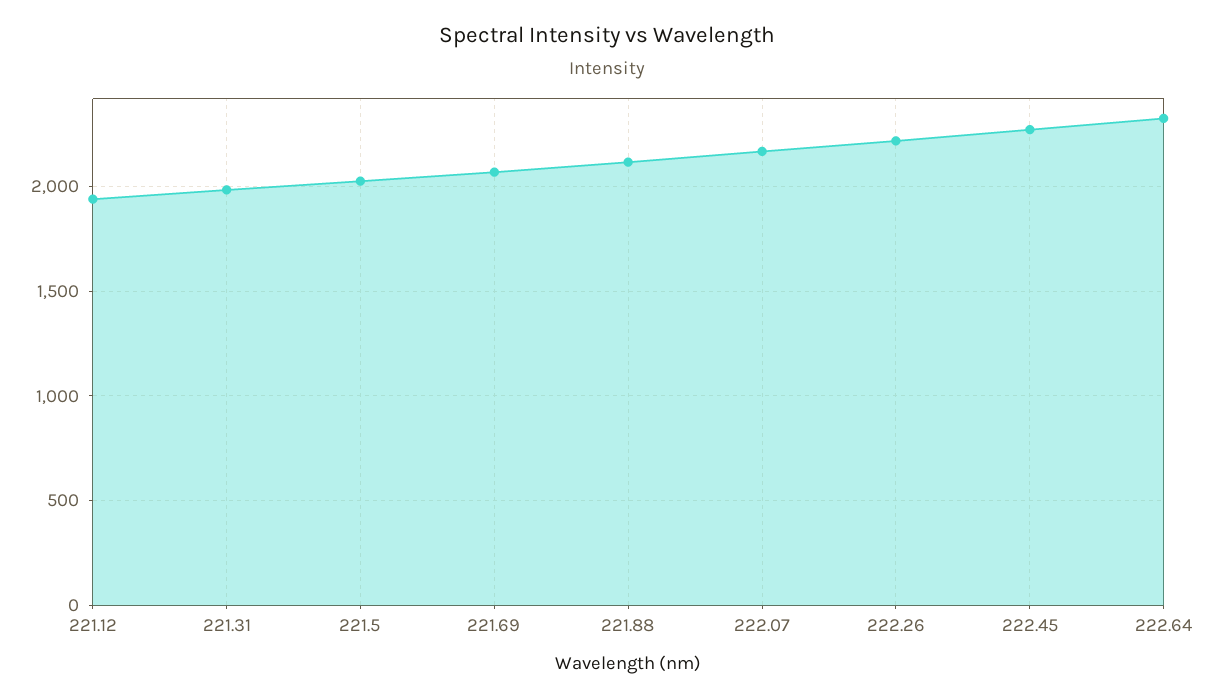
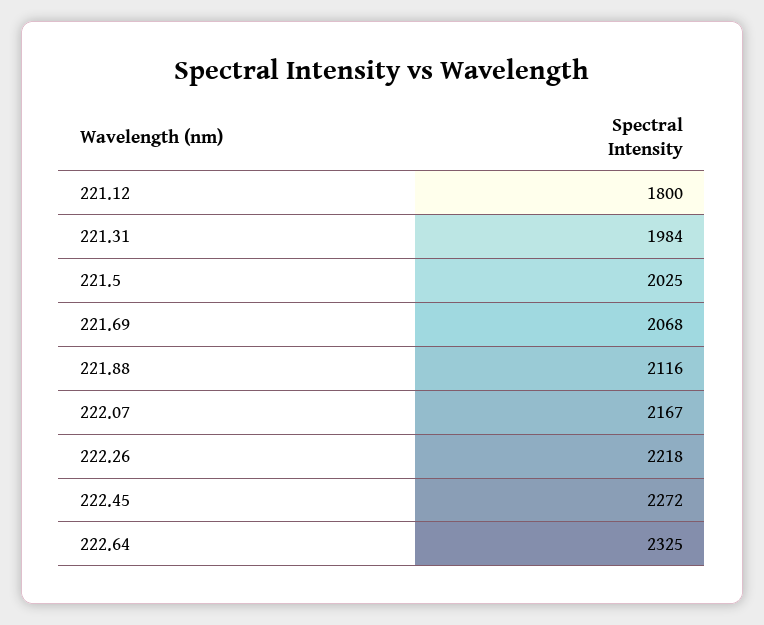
221.12: 1950 -> 1800

